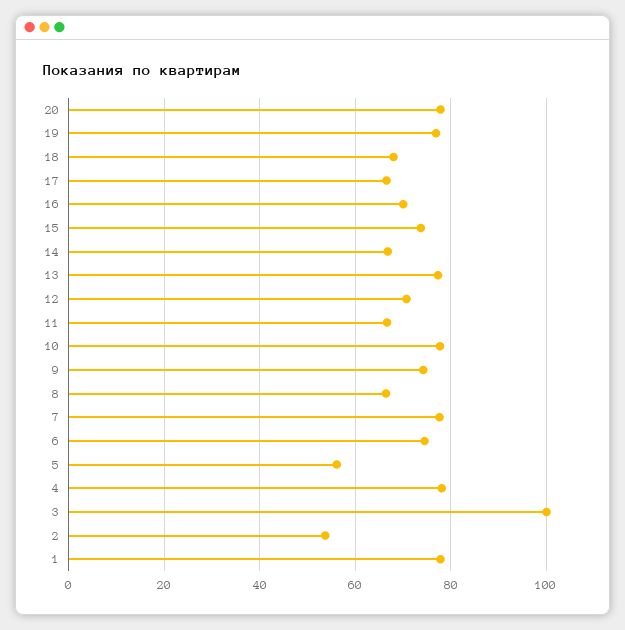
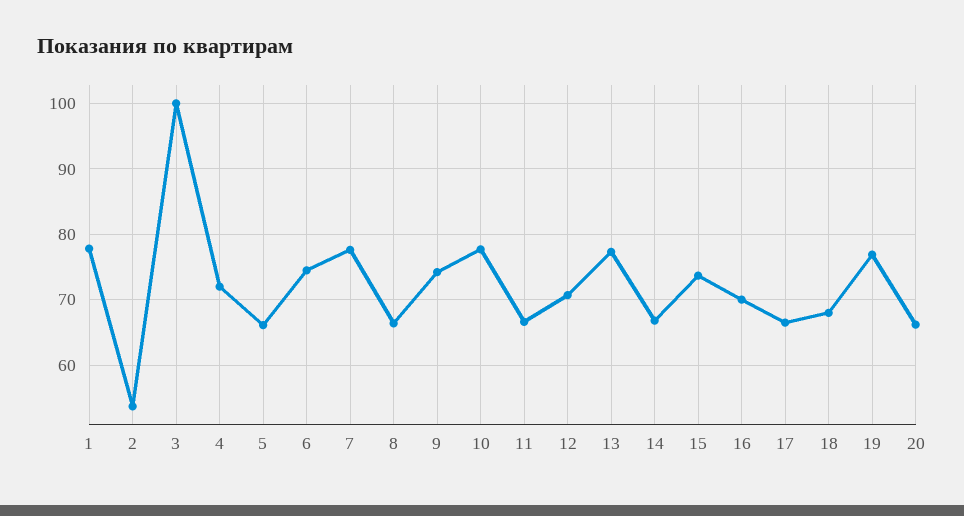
20: 78 -> 66
5: 56 -> 66
4: 78 -> 72

